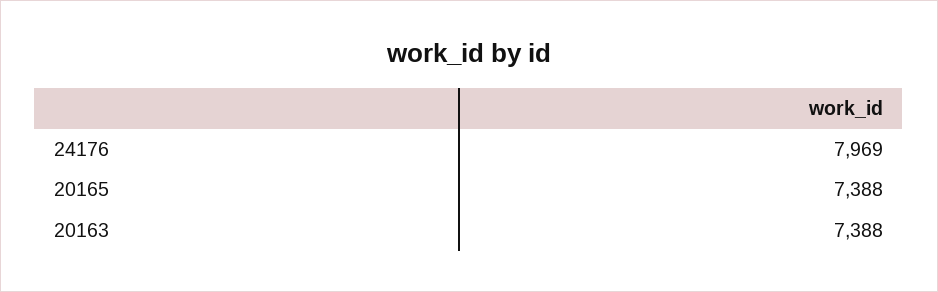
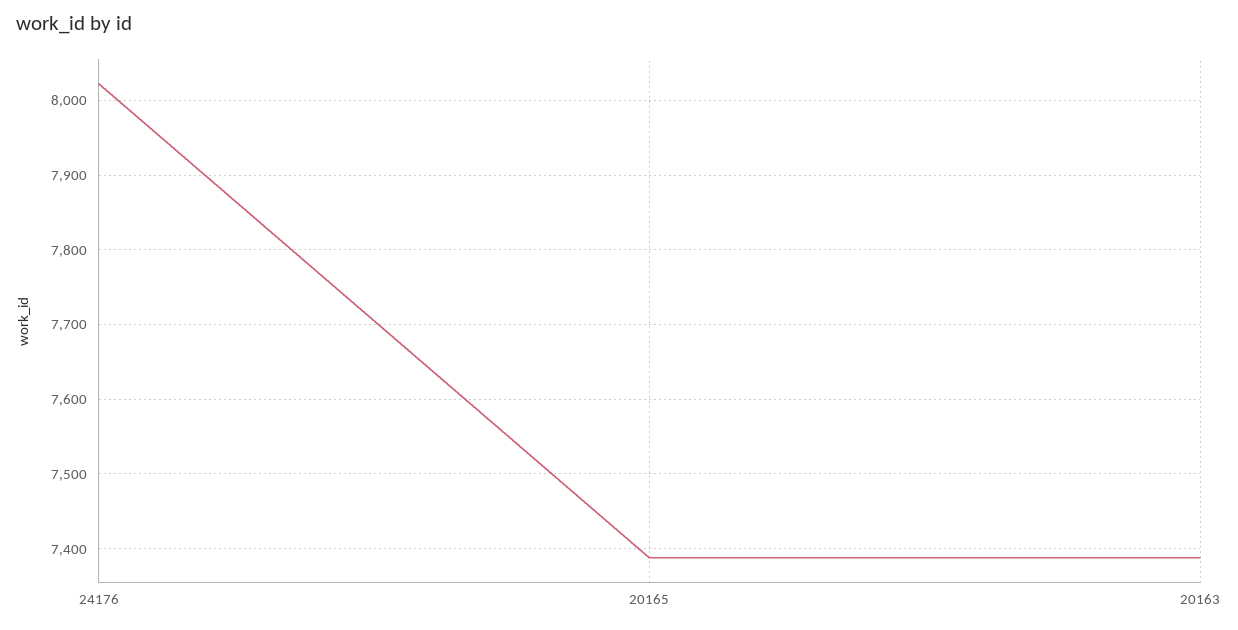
24176: 7969 -> 8020

